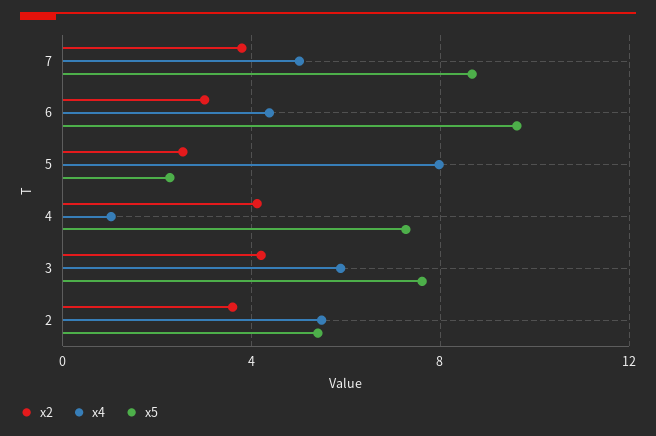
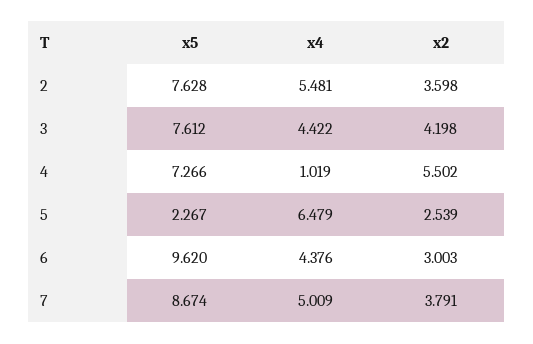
x4, 5: 8 -> 6.479
x2, 4: 4 -> 5.502
x4, 3: 6 -> 4.422
x5, 2: 5.5 -> 7.628

